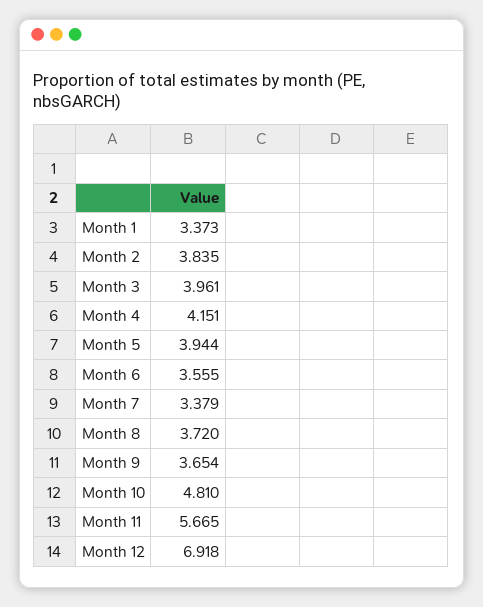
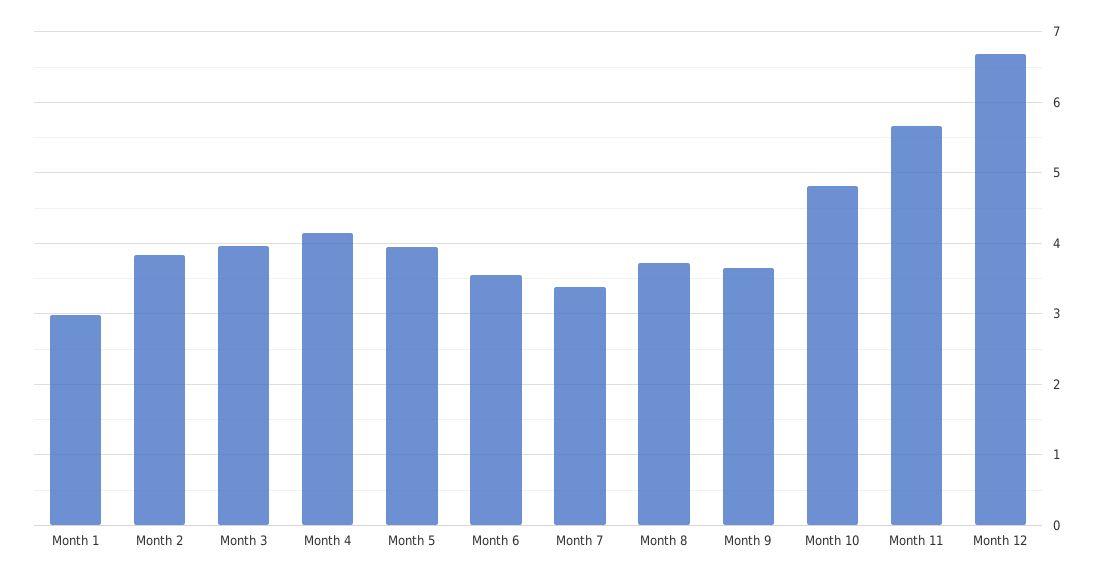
Month 1: 3.373 -> 3
Month 12: 6.918 -> 6.7

